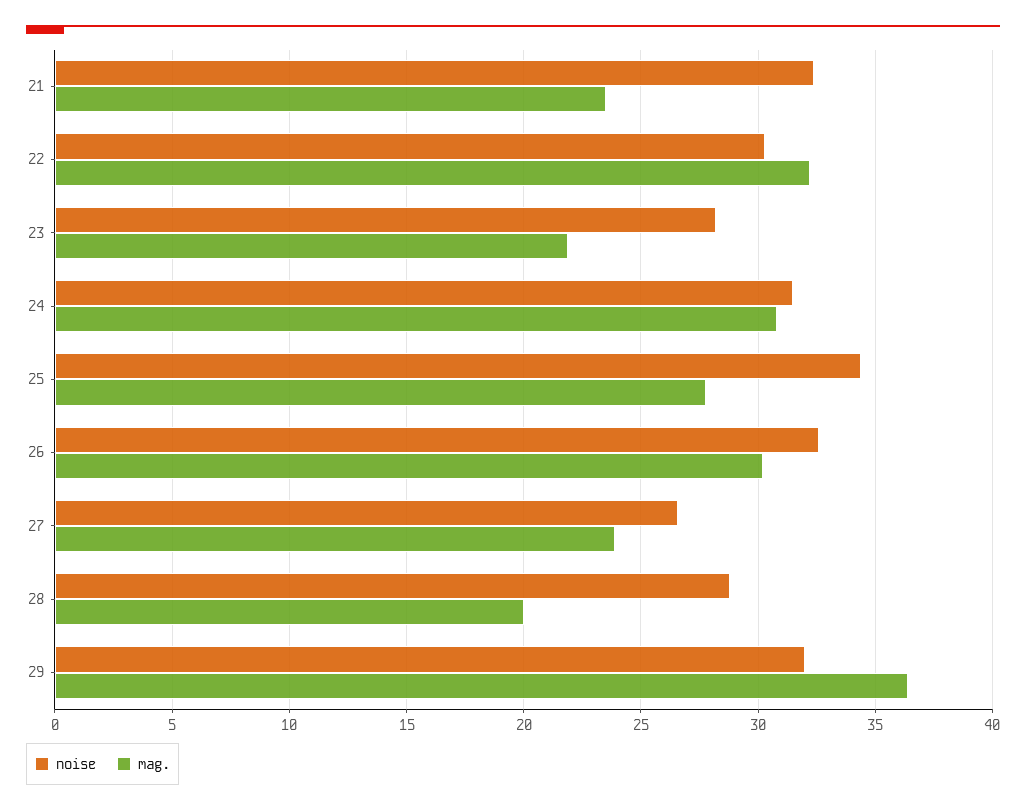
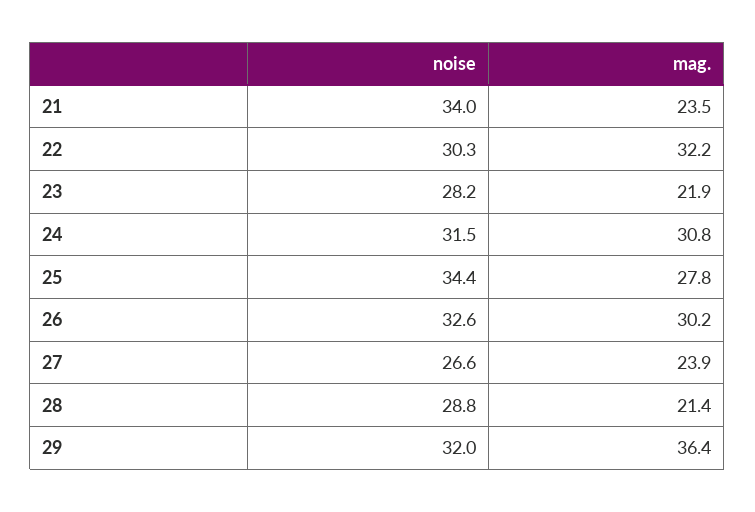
noise, 21: 32.5 -> 34
mag., 28: 20 -> 21.4

